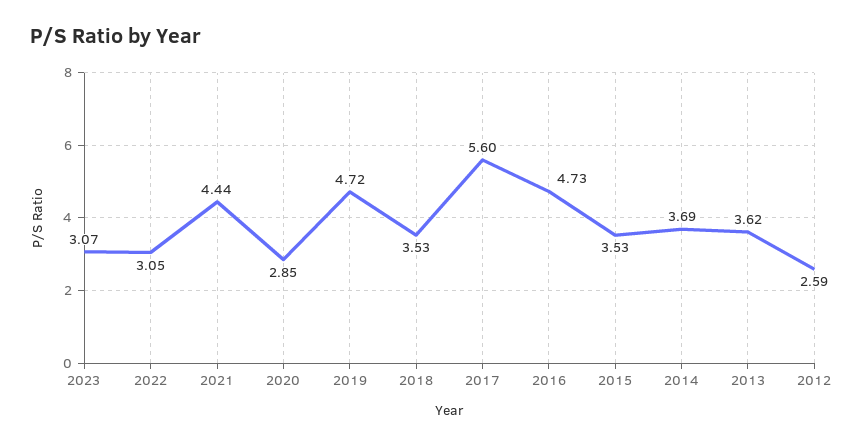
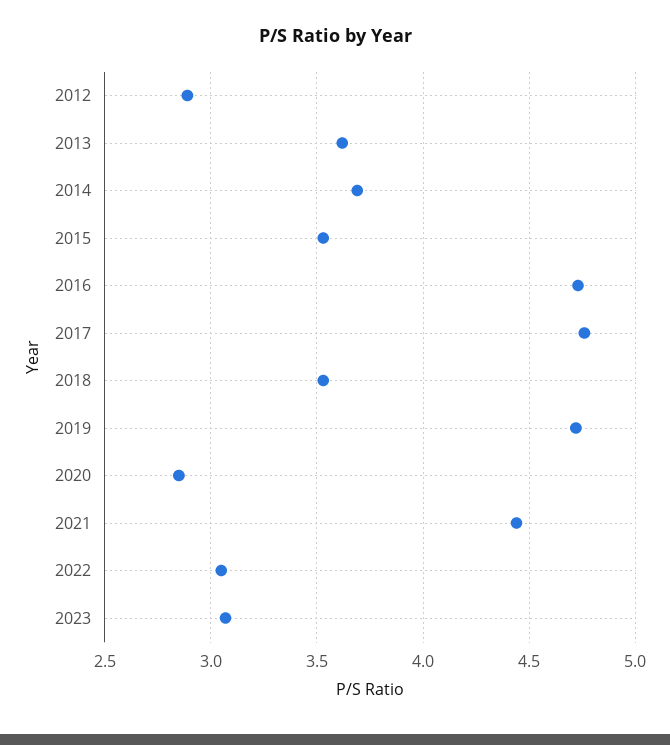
2017: 5.6 -> 4.75
2012: 2.59 -> 2.9

